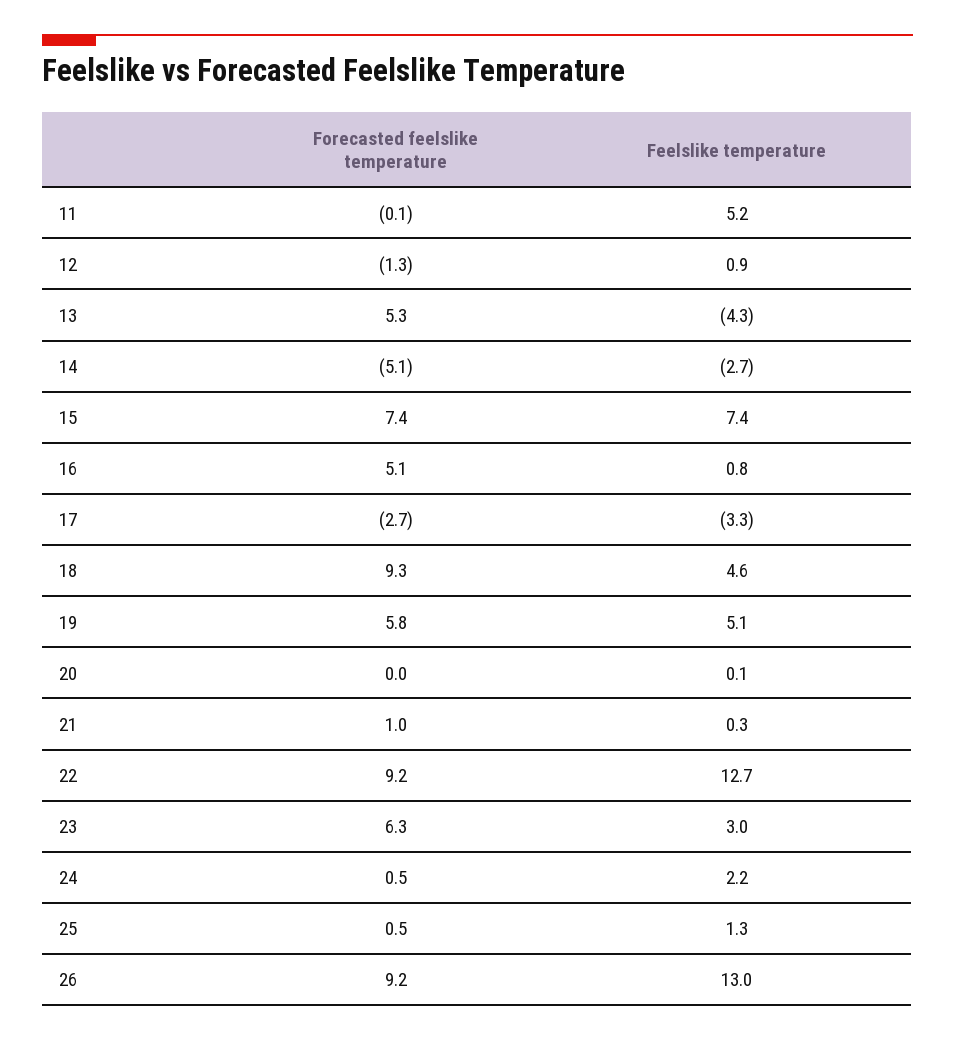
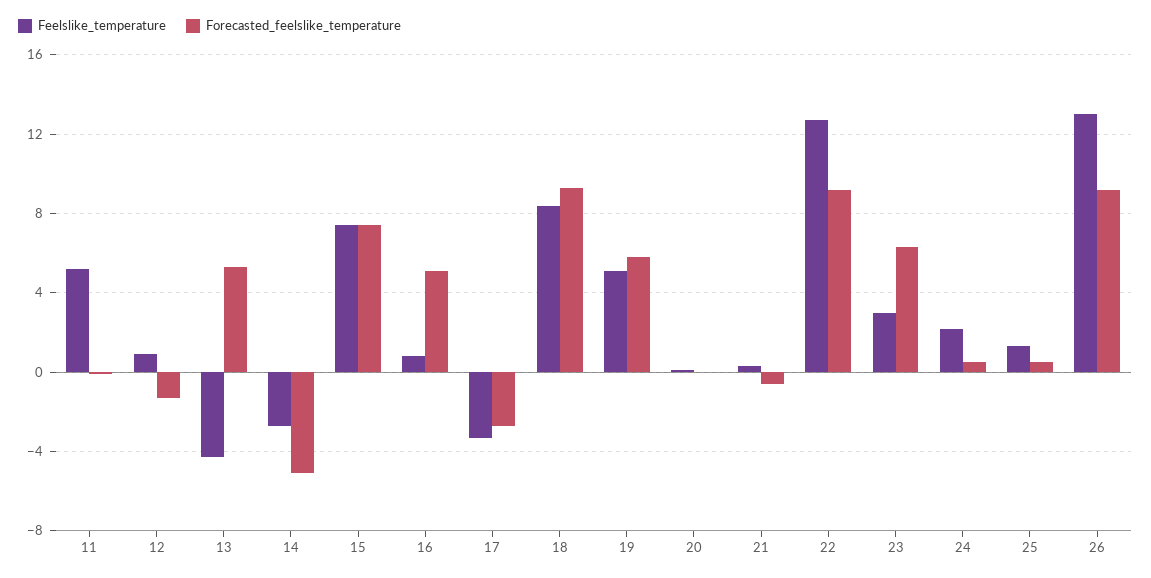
Feelslike temperature, 18: 4.6 -> 8.5
Forecasted feelslike temperature, 21: 1 -> -0.5

